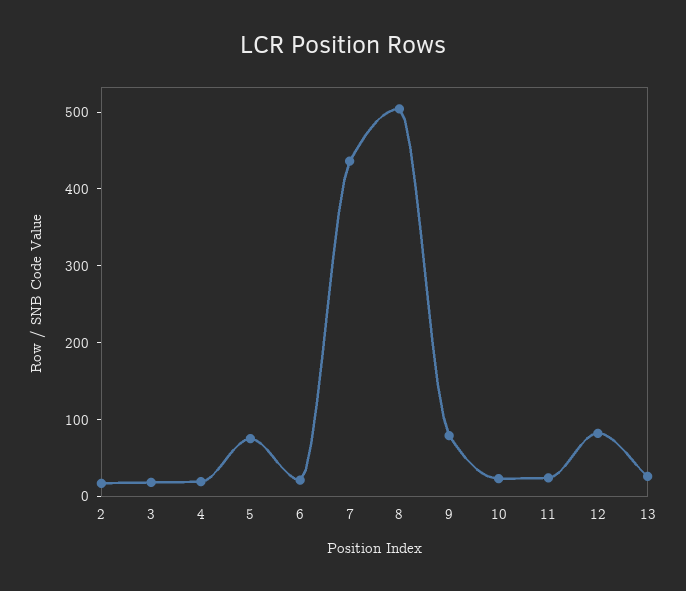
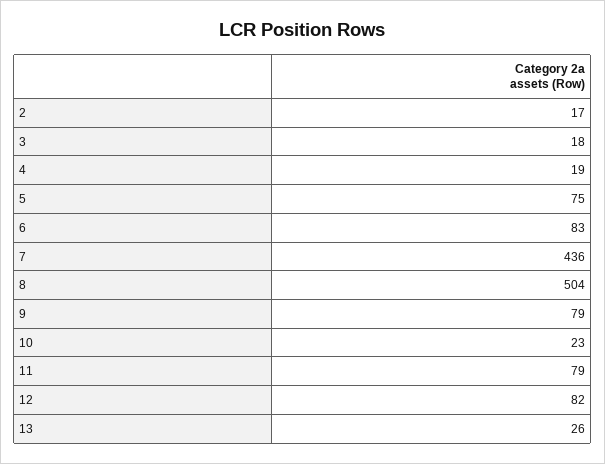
6: 20 -> 83
11: 20 -> 79

